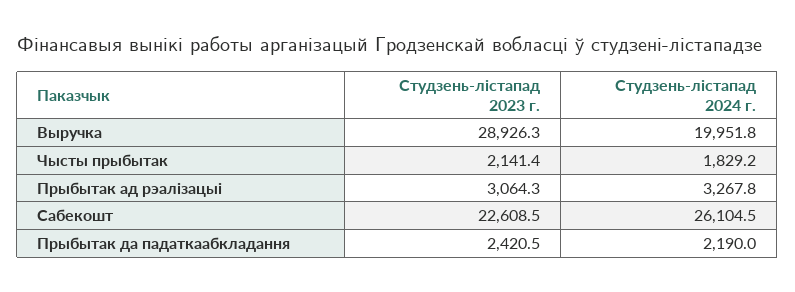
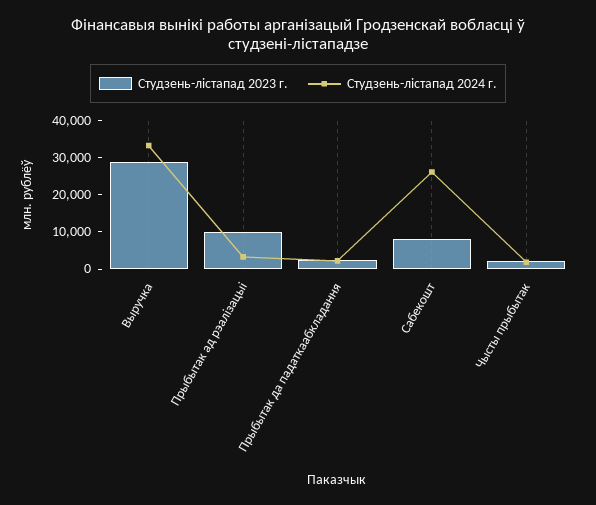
Студзень-лiстапад 2024 г., Выручка: 19951.8 -> 32500
Студзень-лiстапад 2023 г., Прыбытак ад рэалiзацыi: 3064.3 -> 10000
Студзень-лiстапад 2023 г., Сабекошт: 22608.5 -> 7500

